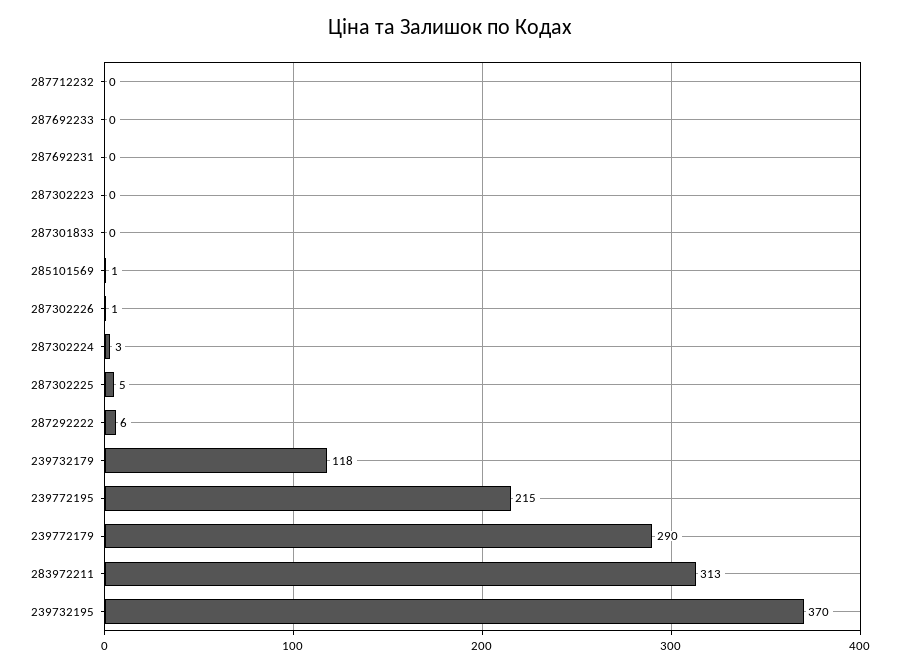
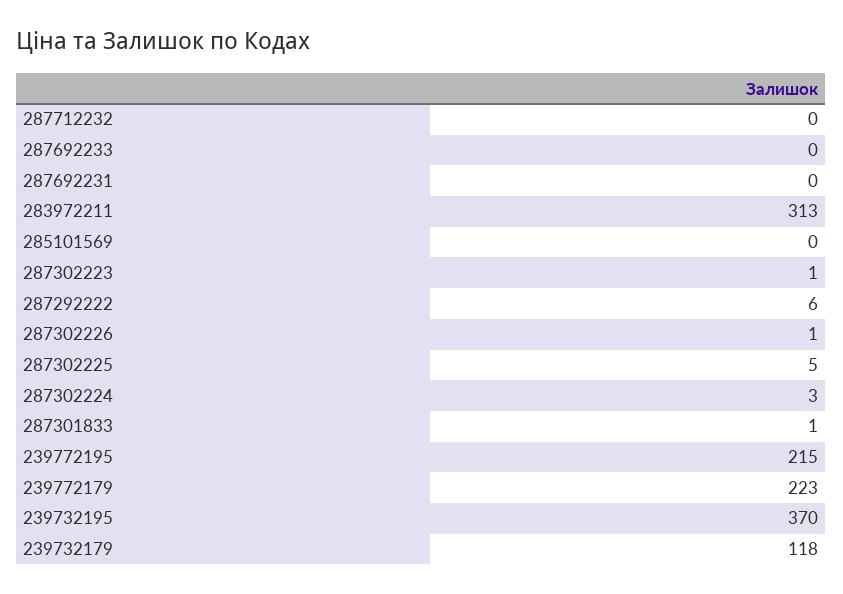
287302223: 0 -> 1
287301833: 0 -> 1
285101569: 1 -> 0
239772179: 290 -> 223

